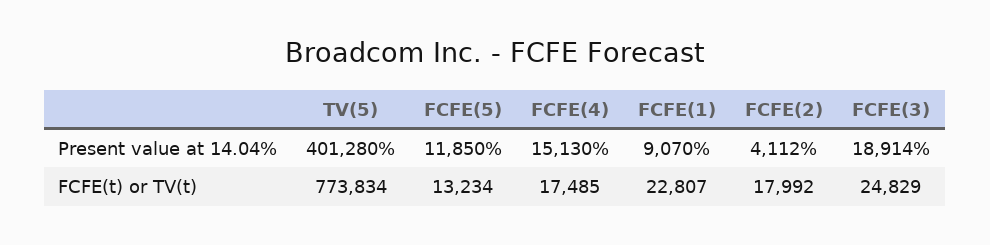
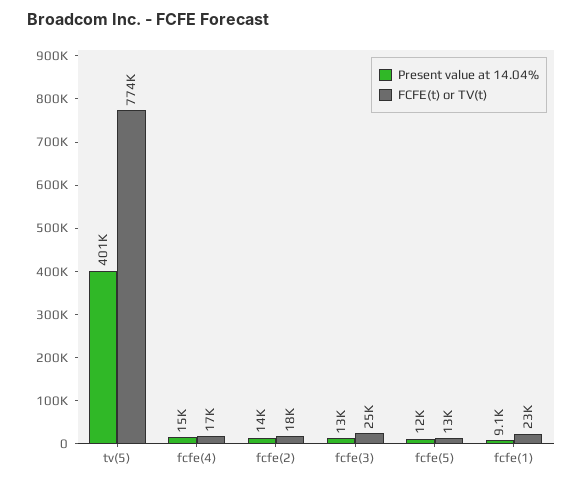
Present value at 14.04%, FCFE(2): 4112 -> 14000
Present value at 14.04%, FCFE(3): 18914 -> 13000

